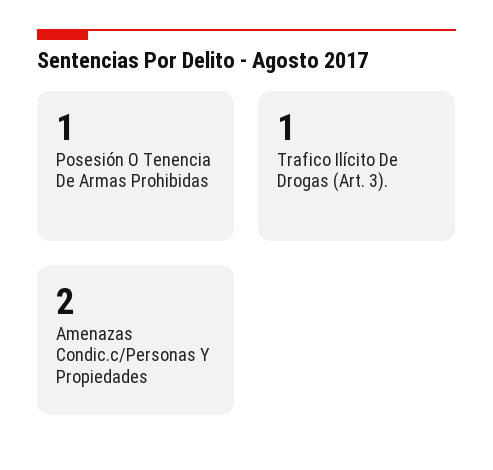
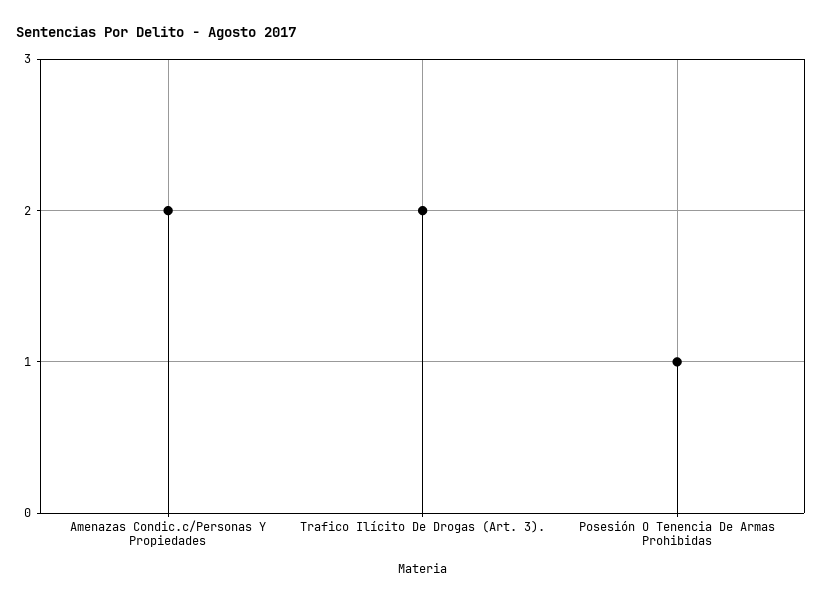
Trafico Ilícito De Drogas (Art. 3).: 1 -> 2

